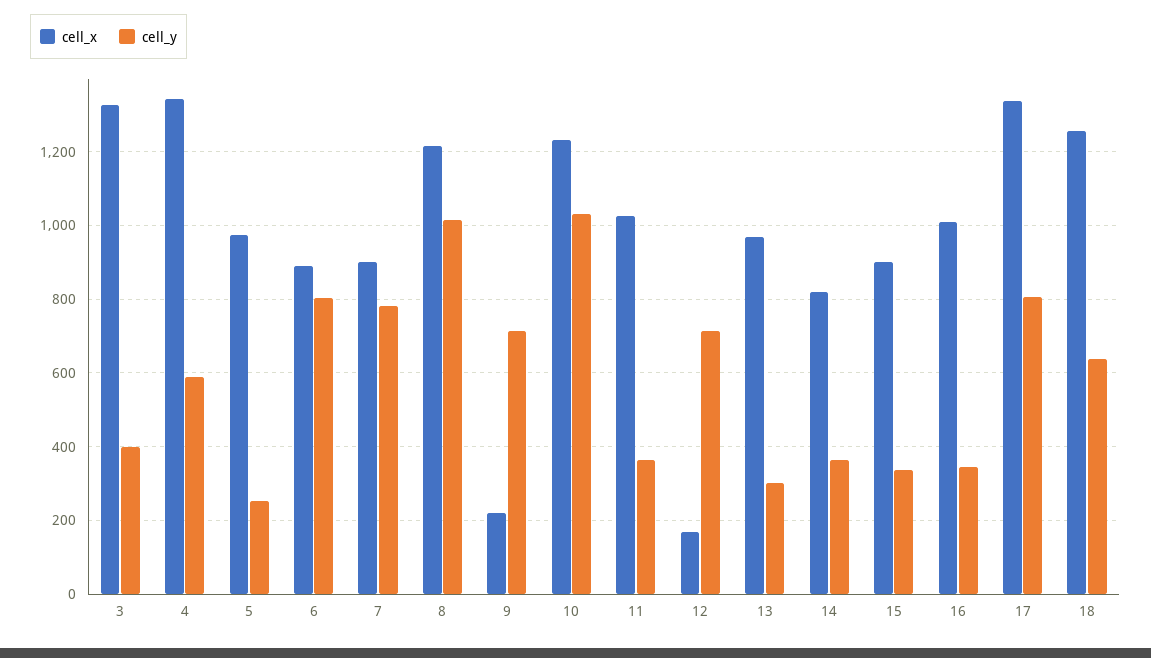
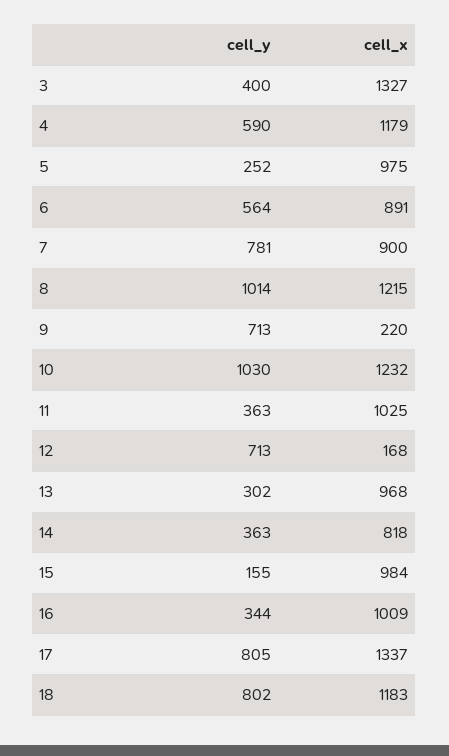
cell_x, 4: 1340 -> 1179
cell_y, 6: 800 -> 564
cell_x, 15: 900 -> 984
cell_y, 15: 340 -> 155
cell_x, 18: 1260 -> 1183
cell_y, 18: 640 -> 802

